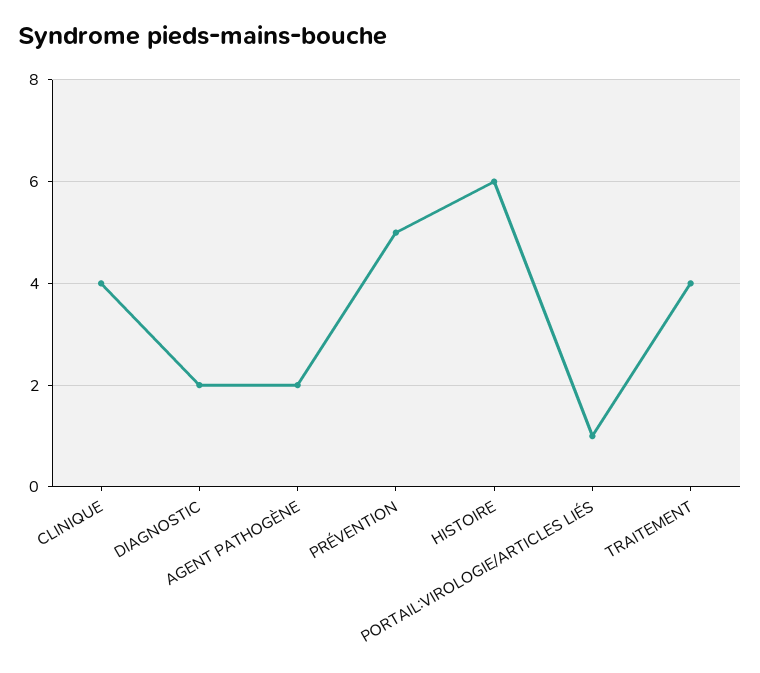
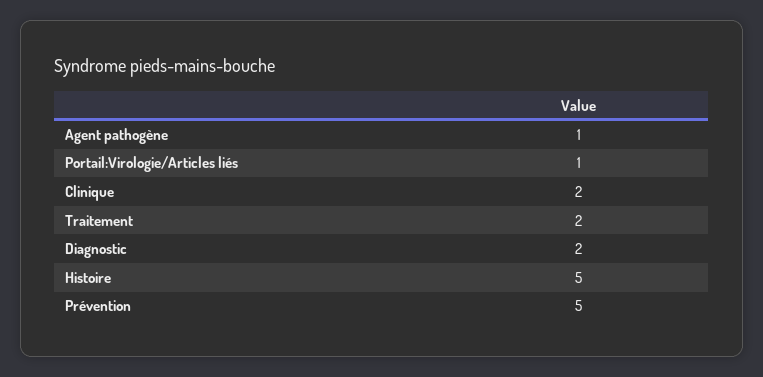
CLINIQUE: 4 -> 2
AGENT PATHOGÈNE: 2 -> 1
HISTOIRE: 6 -> 5
TRAITEMENT: 4 -> 2

